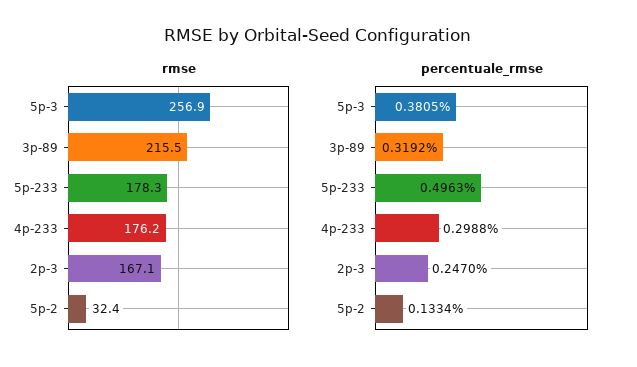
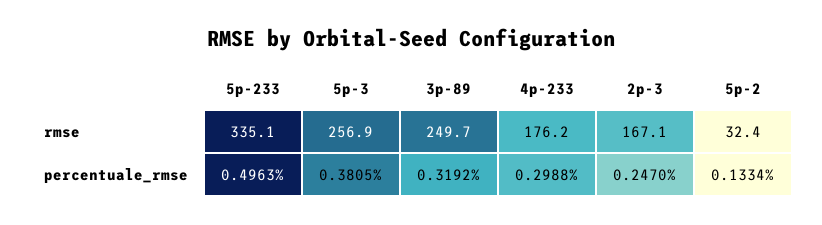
rmse, 3p-89: 215.5 -> 249.7
rmse, 5p-233: 178.3 -> 335.1

